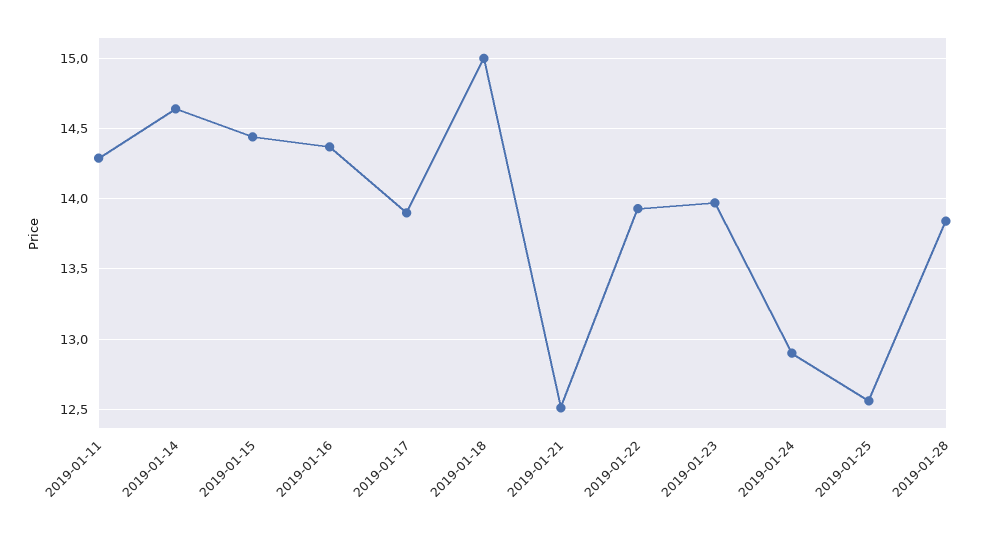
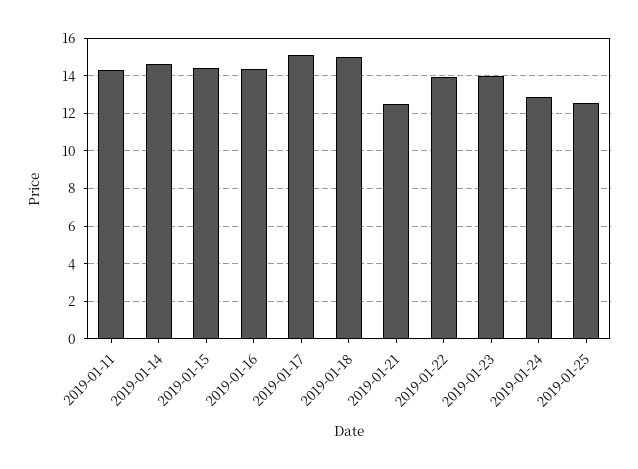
2019-01-17: 13.9 -> 15
2019-01-28: 13.85 -> none

